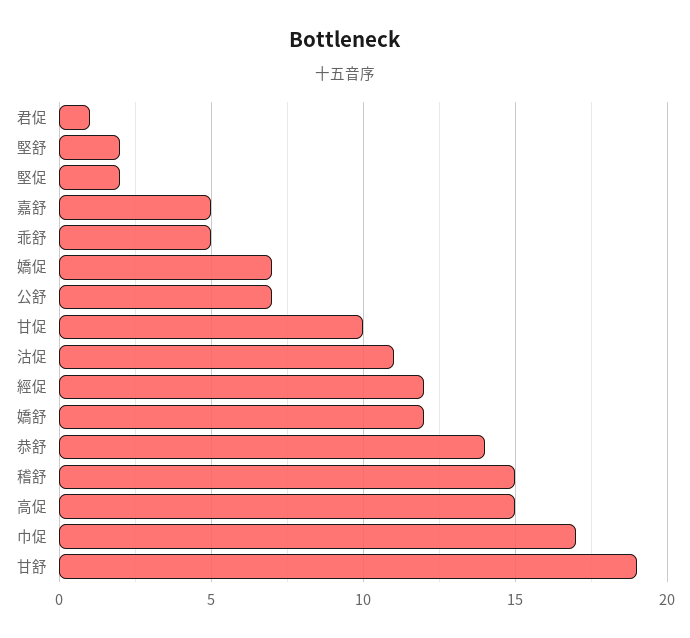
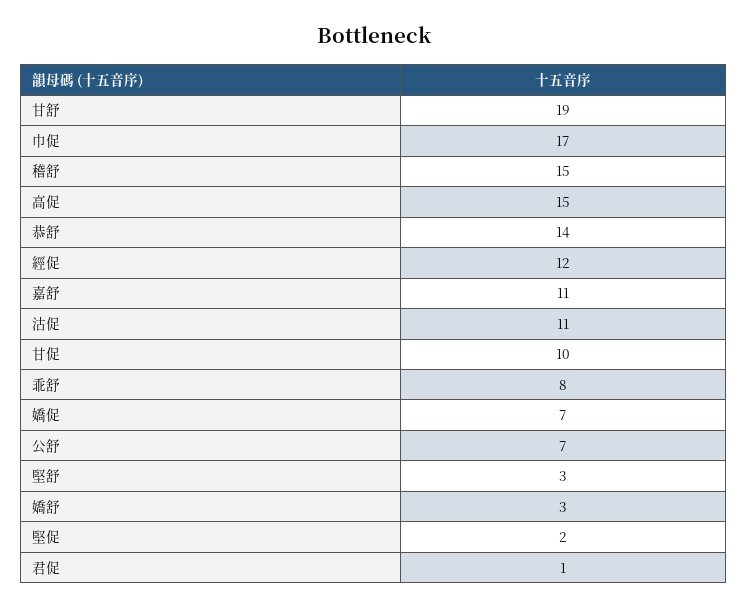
堅舒: 2 -> 3
嘉舒: 5 -> 11
乖舒: 5 -> 8
嬌舒: 12 -> 3

